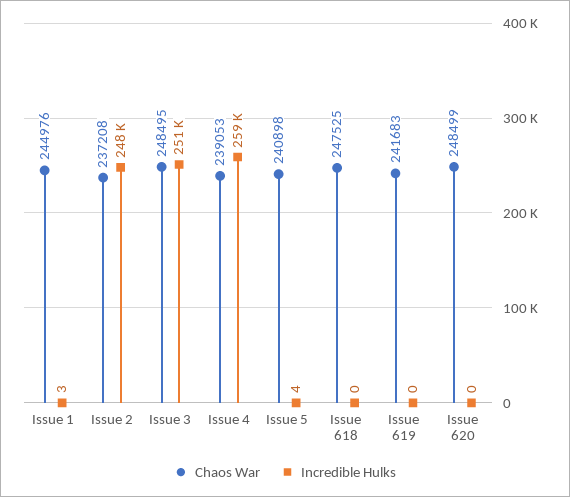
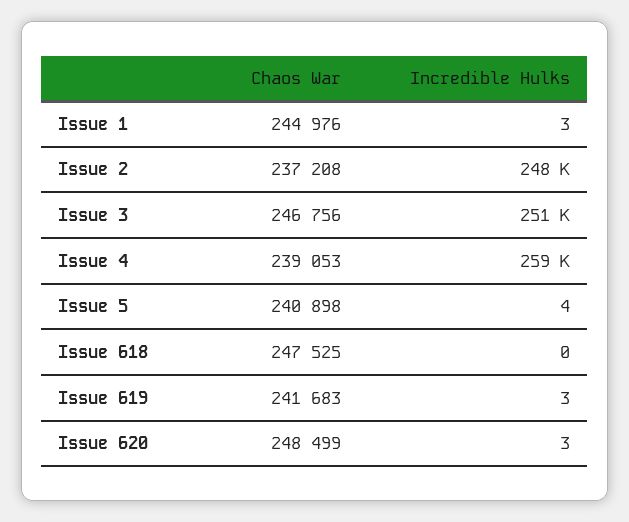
Chaos War, Issue 3: 248495 -> 246756
Incredible Hulks, Issue 619: 0 -> 3
Incredible Hulks, Issue 620: 0 -> 3

